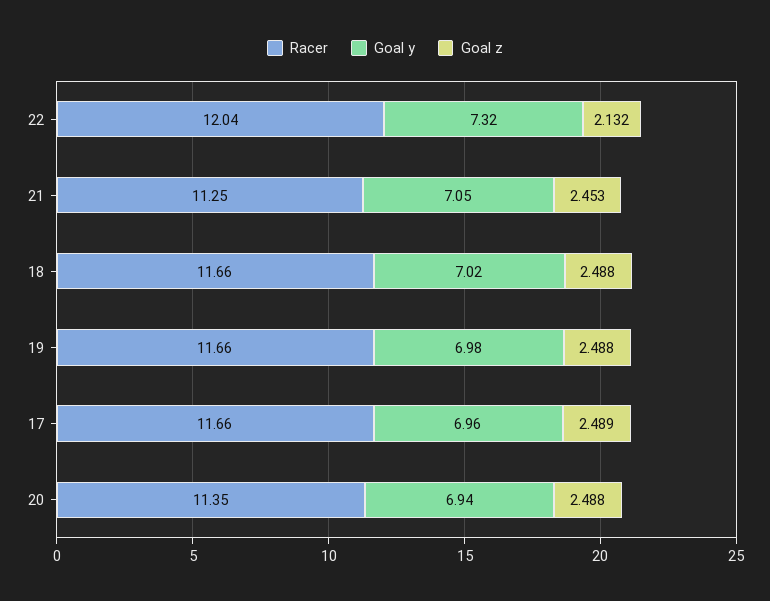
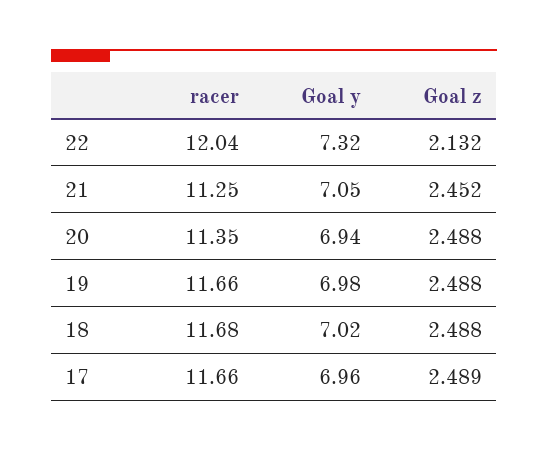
Goal z, 21: 2.453 -> 2.452
Racer, 18: 11.66 -> 11.68

